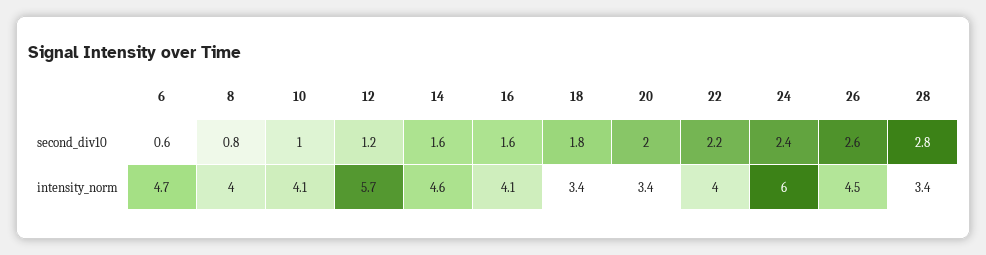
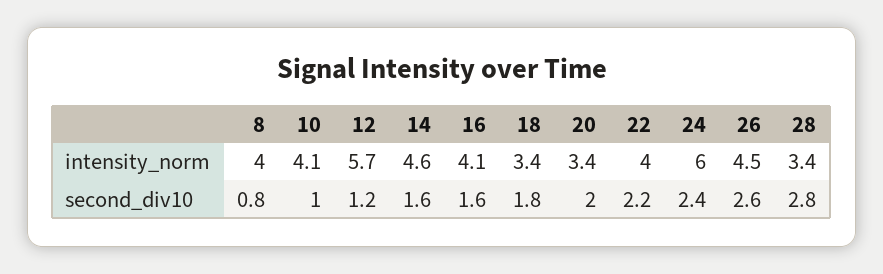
6, second_div10: 0.6 -> none
6, intensity_norm: 4.7 -> none

